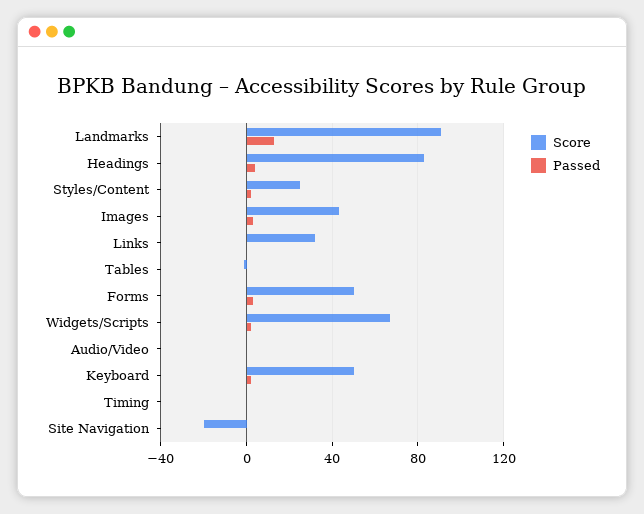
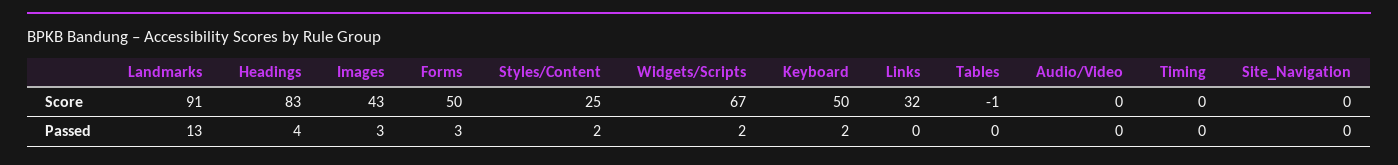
Score, Site Navigation: -20 -> 0

